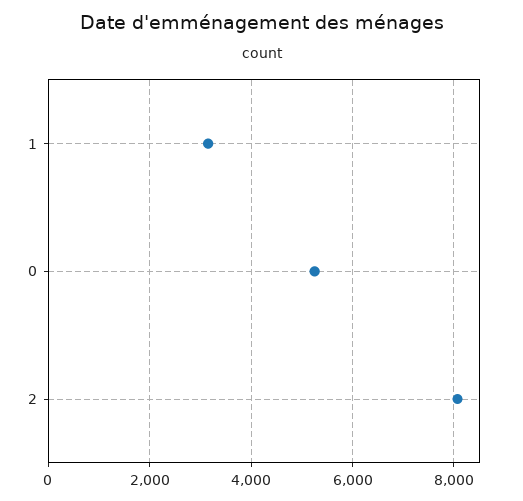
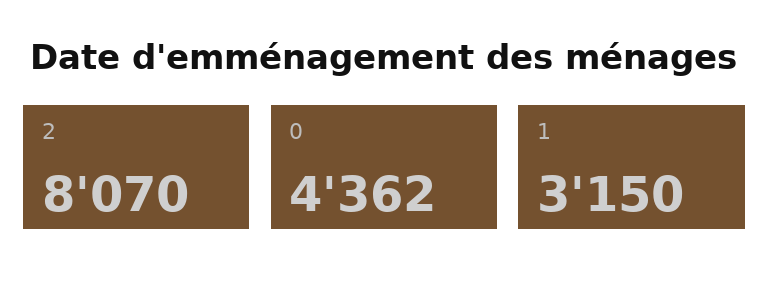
0: 5200 -> 4362

